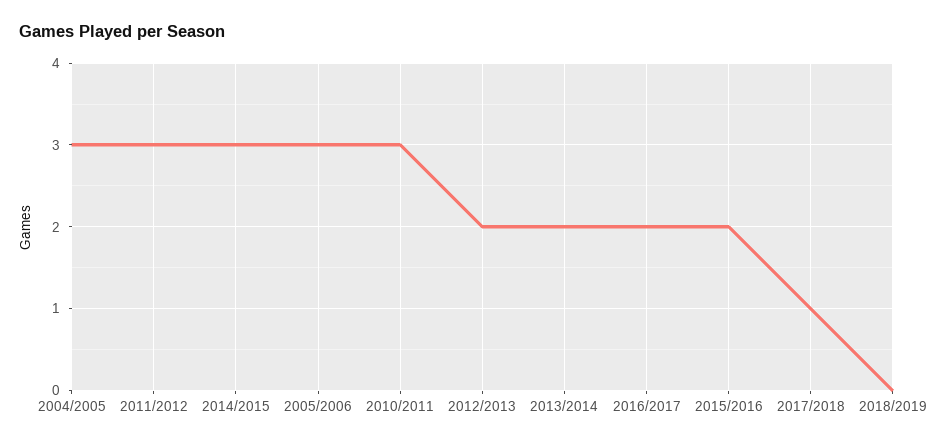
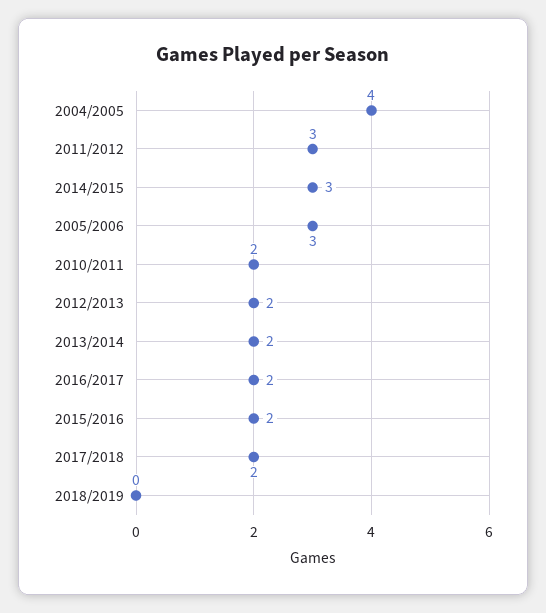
2004/2005: 3 -> 4
2010/2011: 3 -> 2
2017/2018: 1 -> 2

